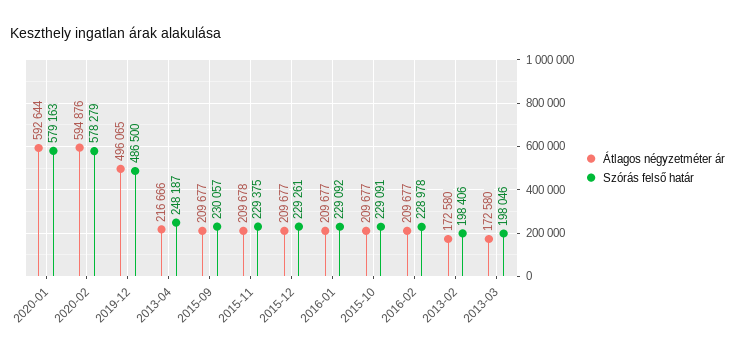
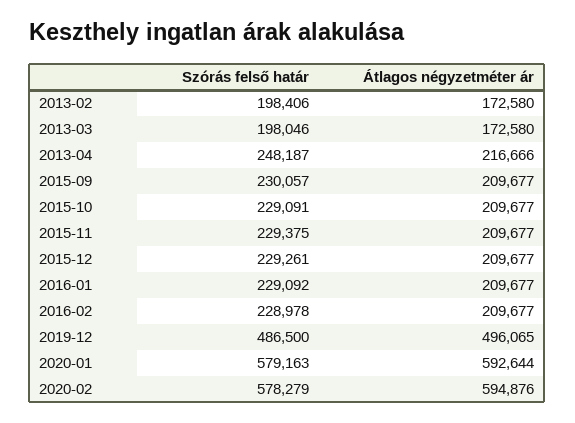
Átlagos négyzetméter ár, 2015-11: 209678 -> 209677

